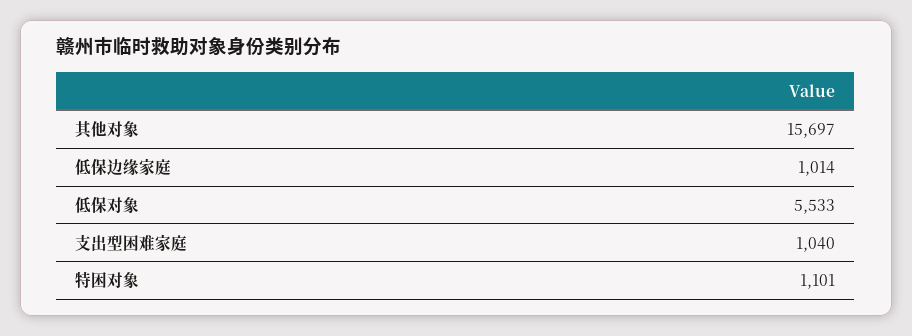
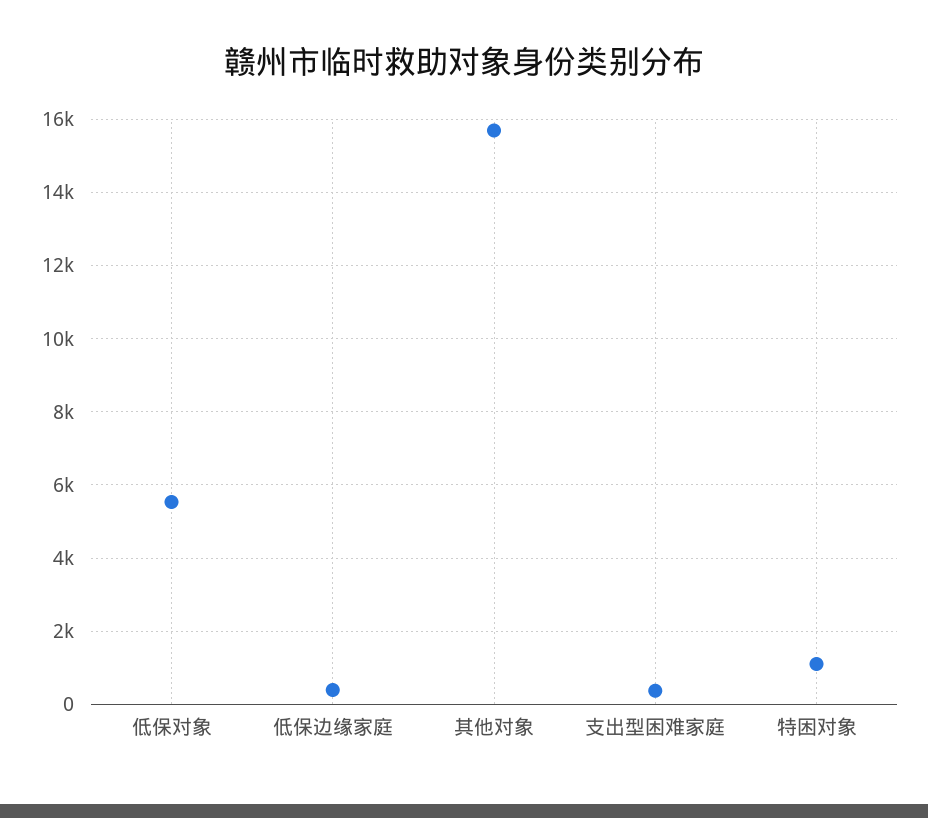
低保边缘家庭: 1014 -> 400
支出型困难家庭: 1040 -> 400

